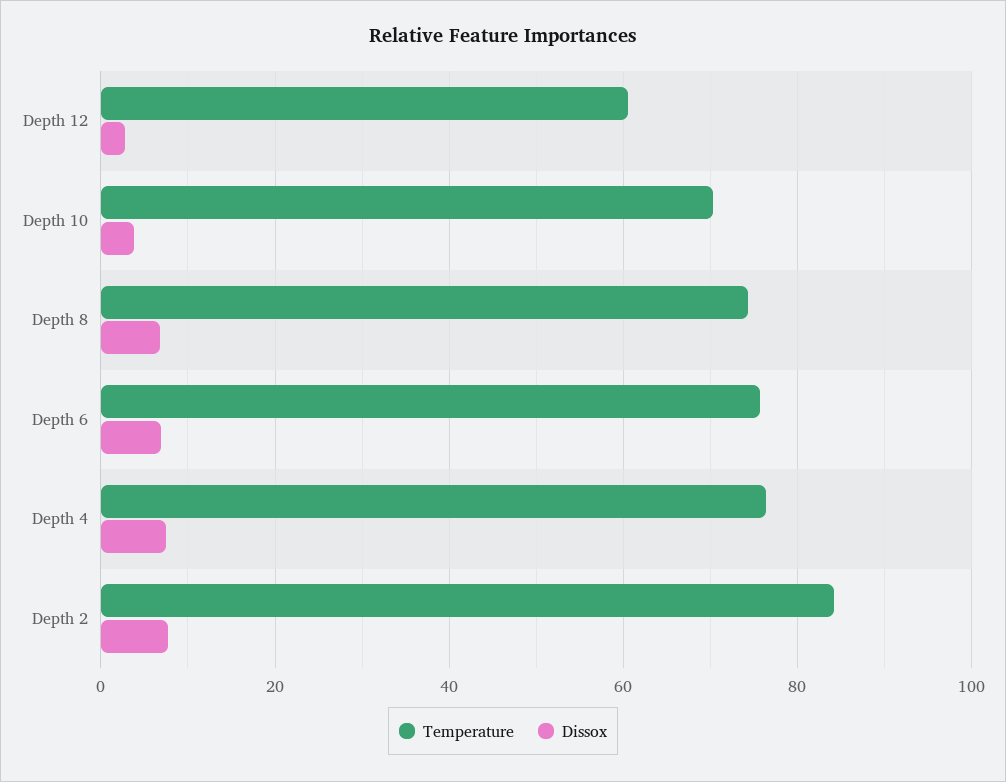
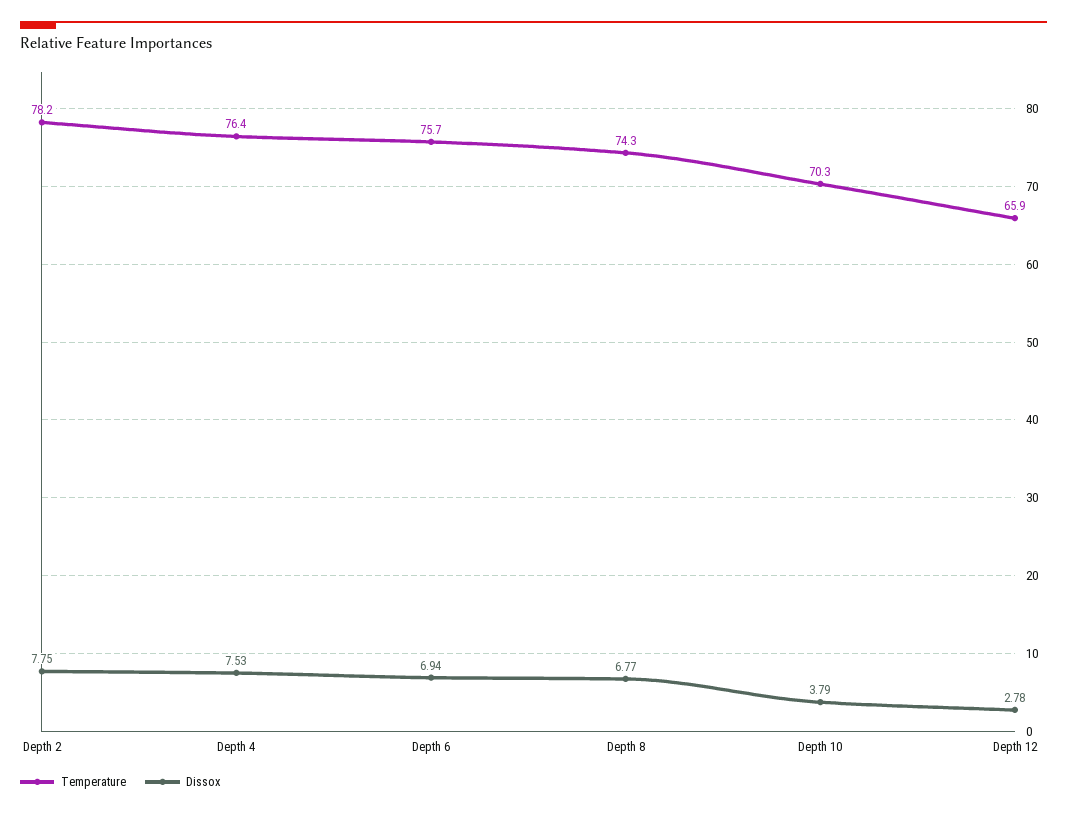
Temperature, Depth 12: 60 -> 65.9
Temperature, Depth 2: 84 -> 78.2

